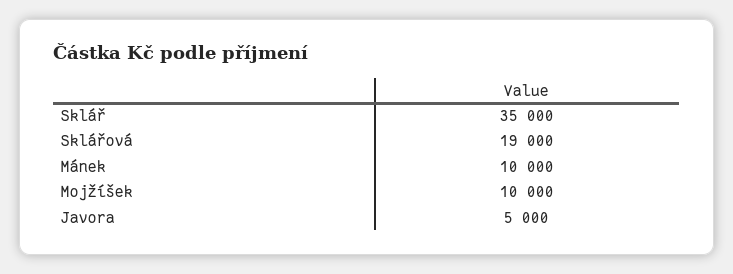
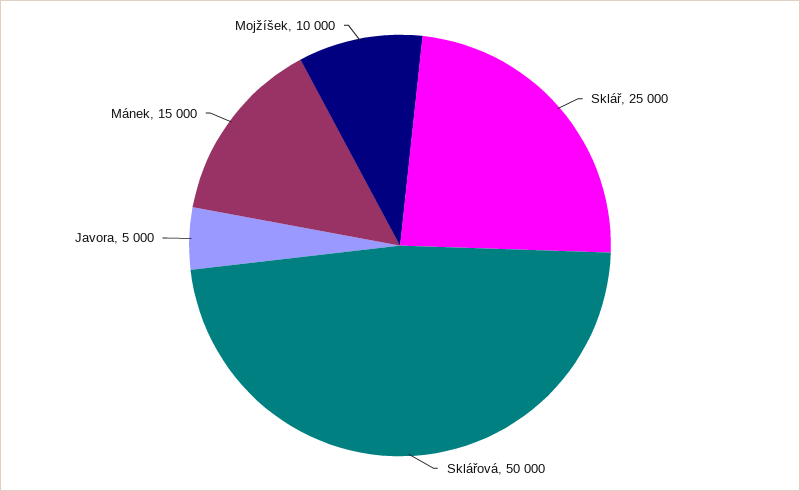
Sklář: 35000 -> 25000
Sklářová: 19000 -> 50000
Mánek: 10000 -> 15000

